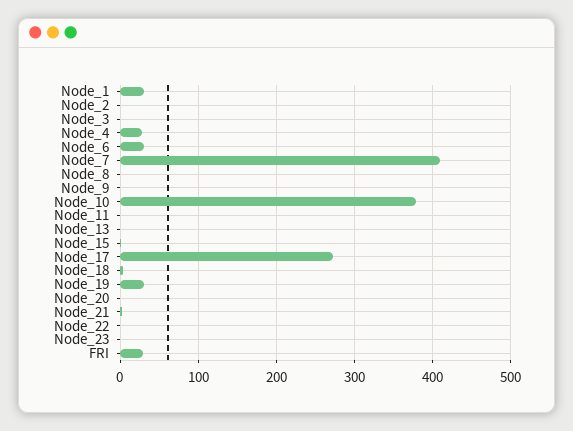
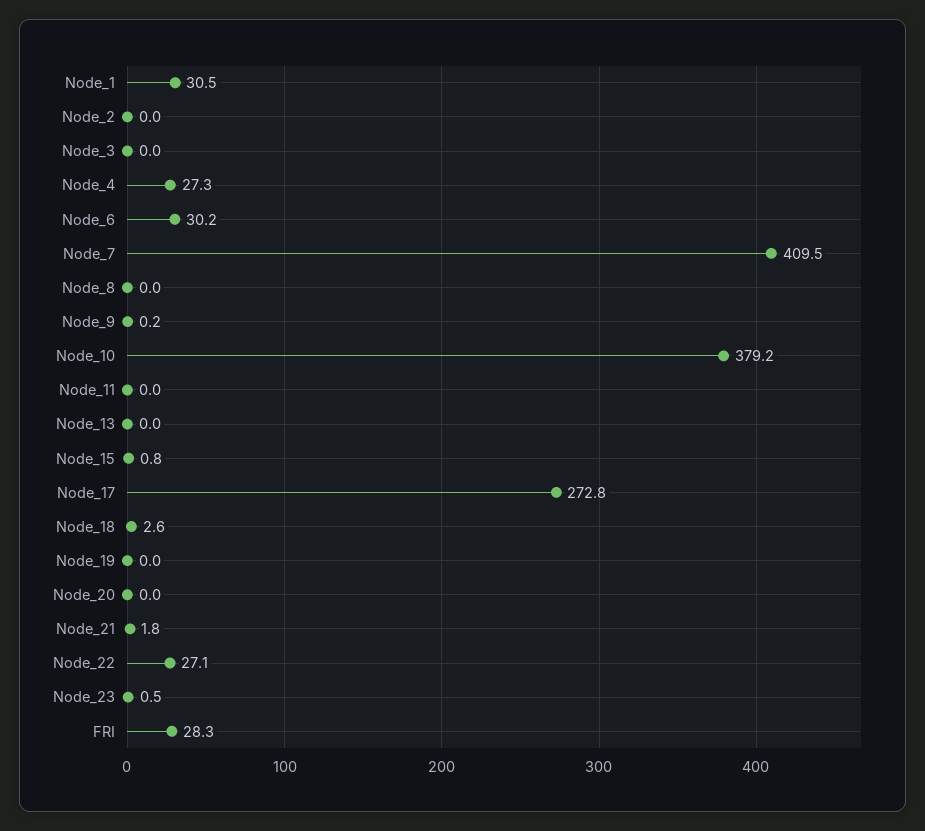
Node_19: 30 -> 0
Node_22: 0 -> 27.1

